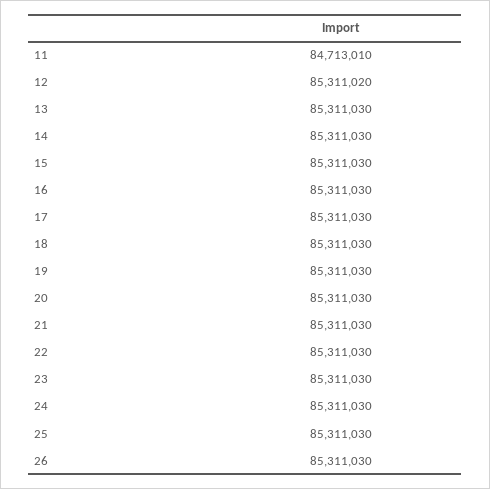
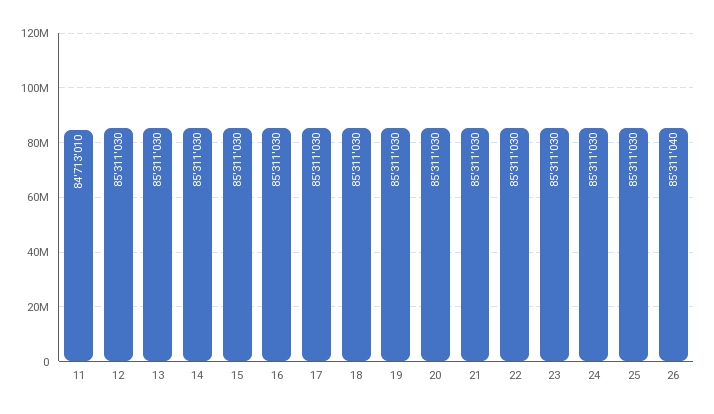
12: 85311020 -> 85311030
26: 85311030 -> 85311040

